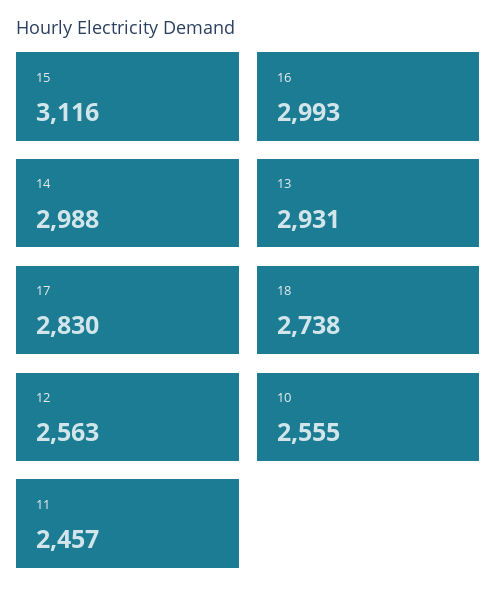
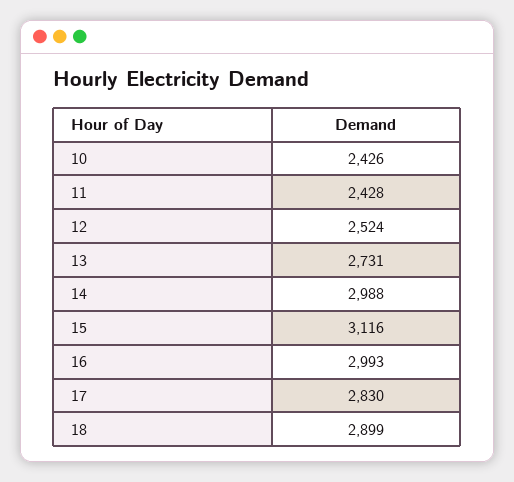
13: 2931 -> 2731
18: 2738 -> 2899
12: 2563 -> 2524
10: 2555 -> 2426
11: 2457 -> 2428

